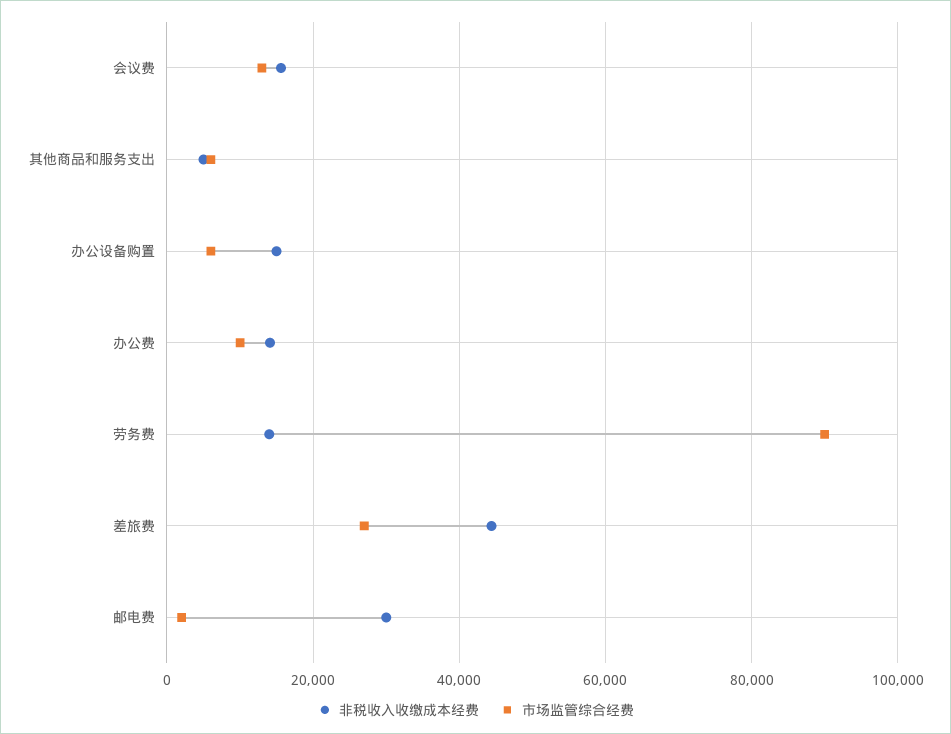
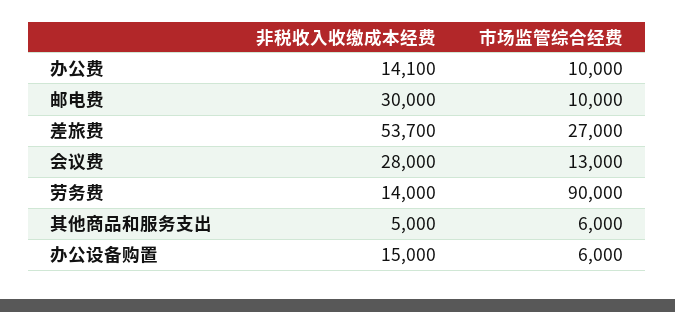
非税收入收缴成本经费, 会议费: 16000 -> 28000
非税收入收缴成本经费, 差旅费: 44000 -> 53700
市场监管综合经费, 邮电费: 2000 -> 10000

